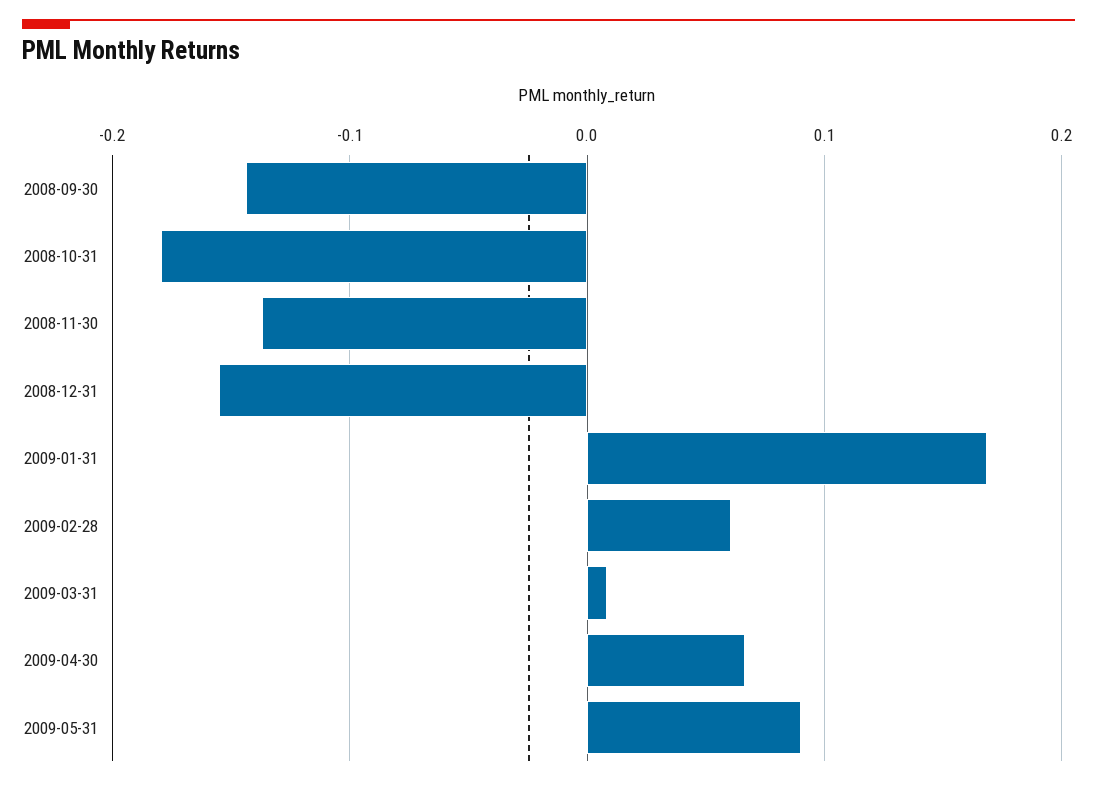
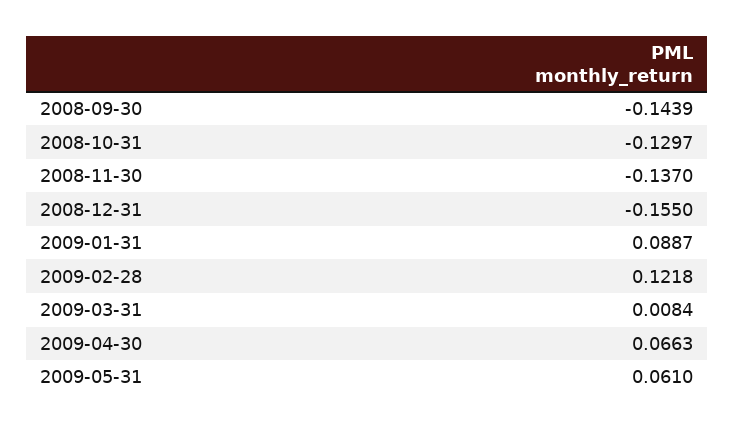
2008-10-31: -0.18 -> -0.1297
2009-01-31: 0.17 -> 0.0887
2009-02-28: 0.06 -> 0.1218
2009-05-31: 0.09 -> 0.061

